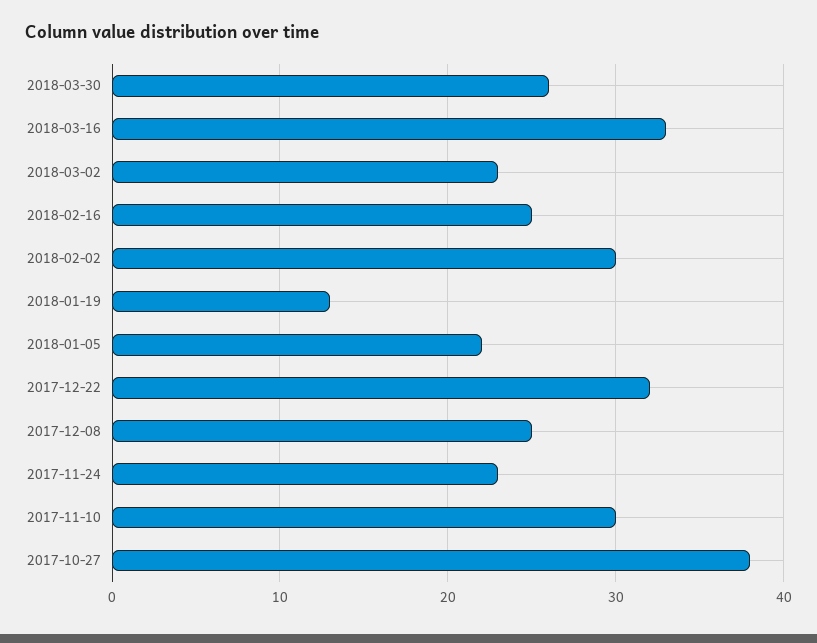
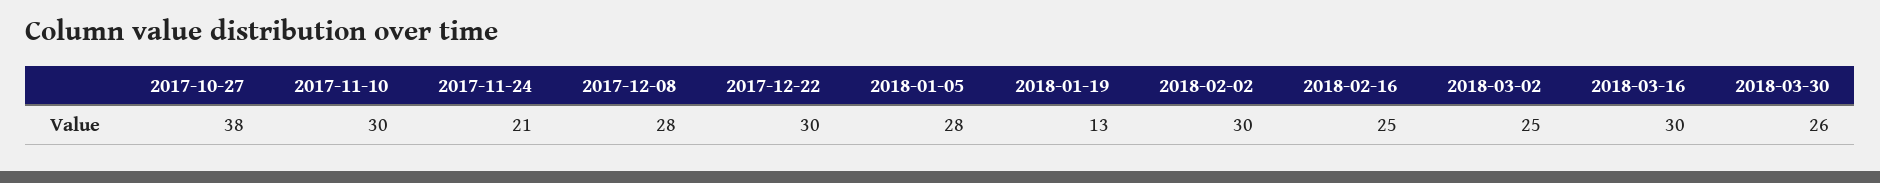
2018-03-16: 33 -> 30
2018-03-02: 23 -> 25
2018-01-05: 22 -> 28
2017-12-22: 32 -> 30
2017-12-08: 25 -> 28
2017-11-24: 23 -> 21

